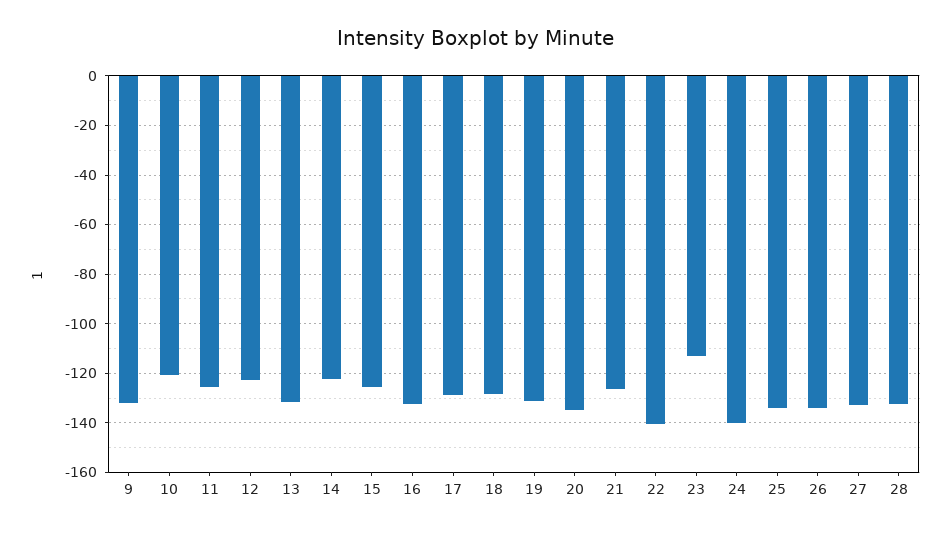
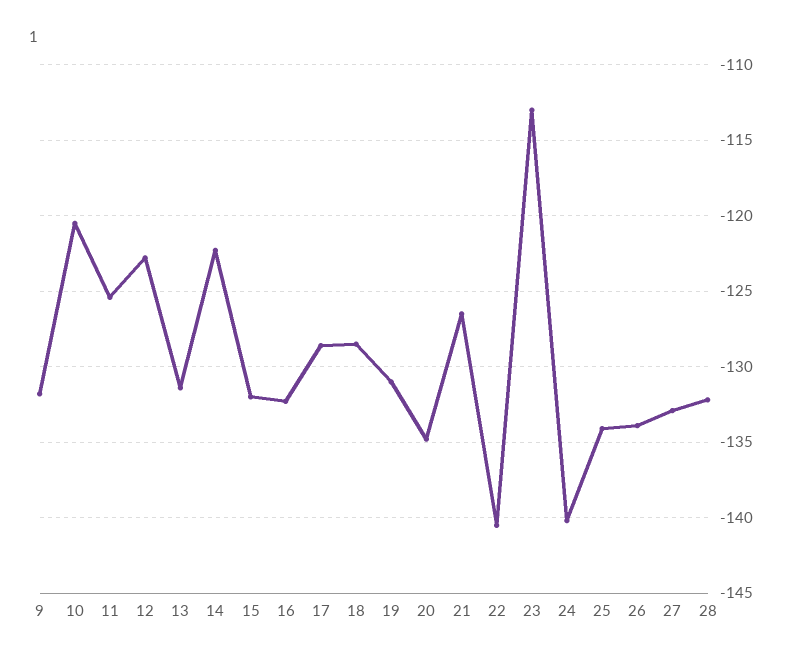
15: -125 -> -132

